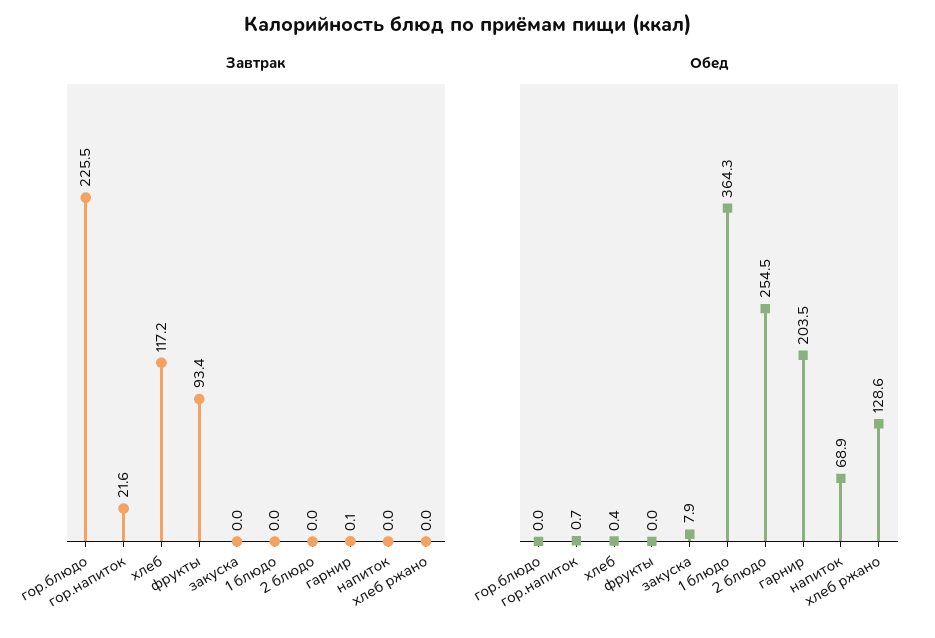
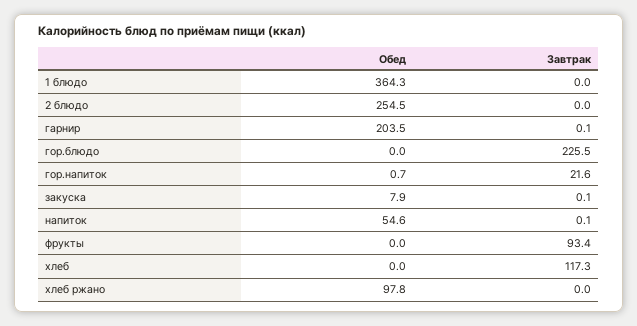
Завтрак, хлеб: 117.2 -> 117.3
Завтрак, закуска: 0 -> 0.1
Завтрак, напиток: 0 -> 0.1
Обед, хлеб: 0.4 -> 0
Обед, напиток: 68.9 -> 54.6
Обед, хлеб ржано: 128.6 -> 97.8

